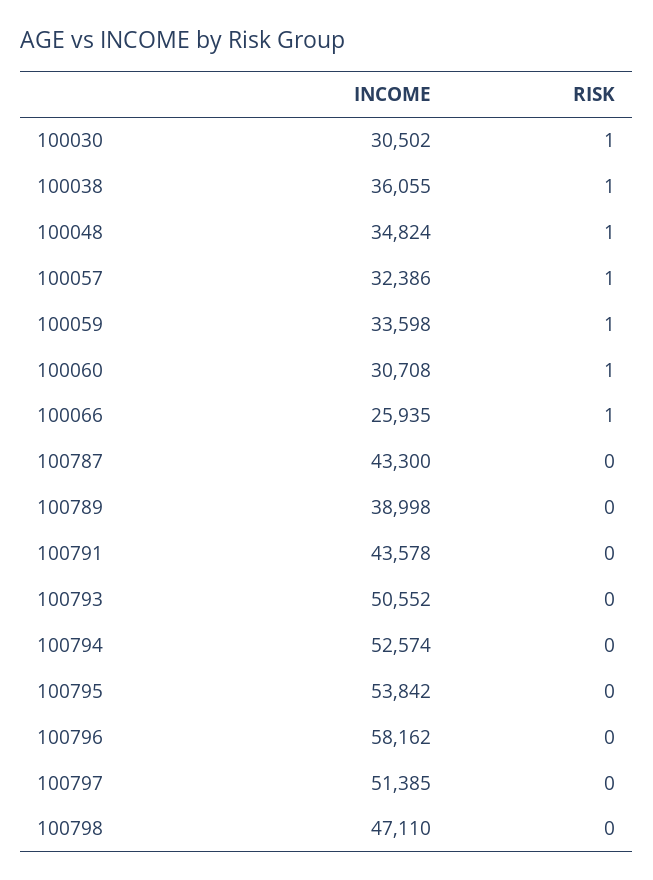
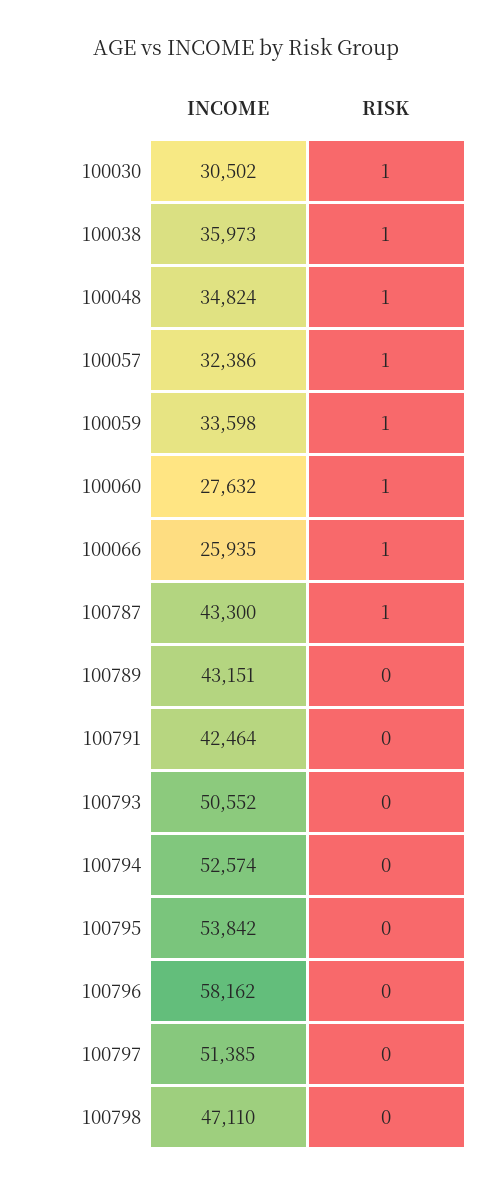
INCOME, 100038: 36055 -> 35973
INCOME, 100060: 30708 -> 27632
RISK, 100787: 0 -> 1
INCOME, 100789: 38998 -> 43151
INCOME, 100791: 43578 -> 42464

